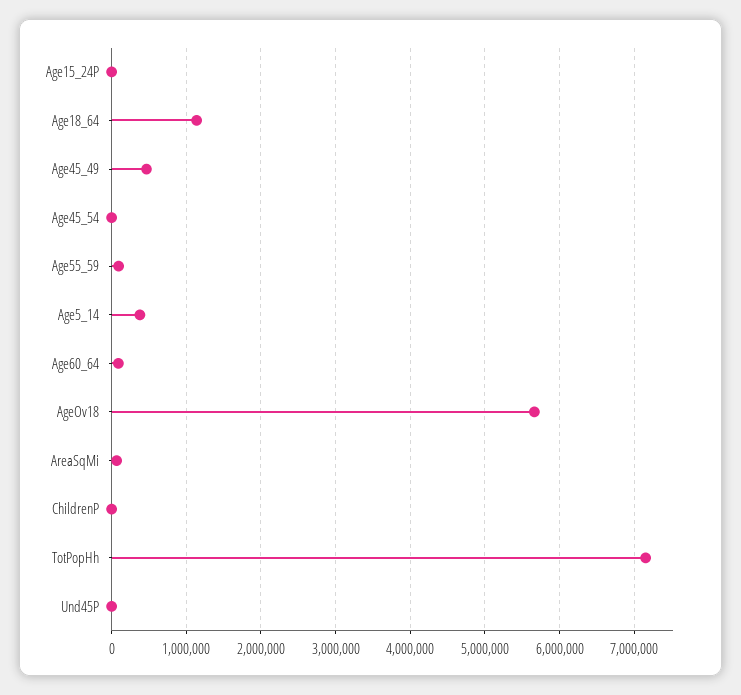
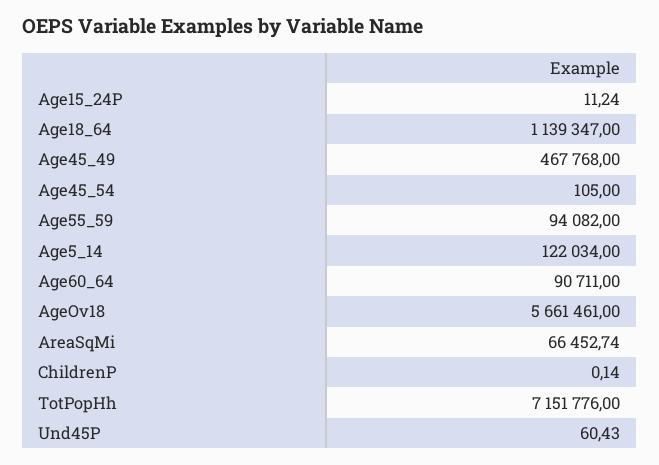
Age5_14: 400000 -> 122034

